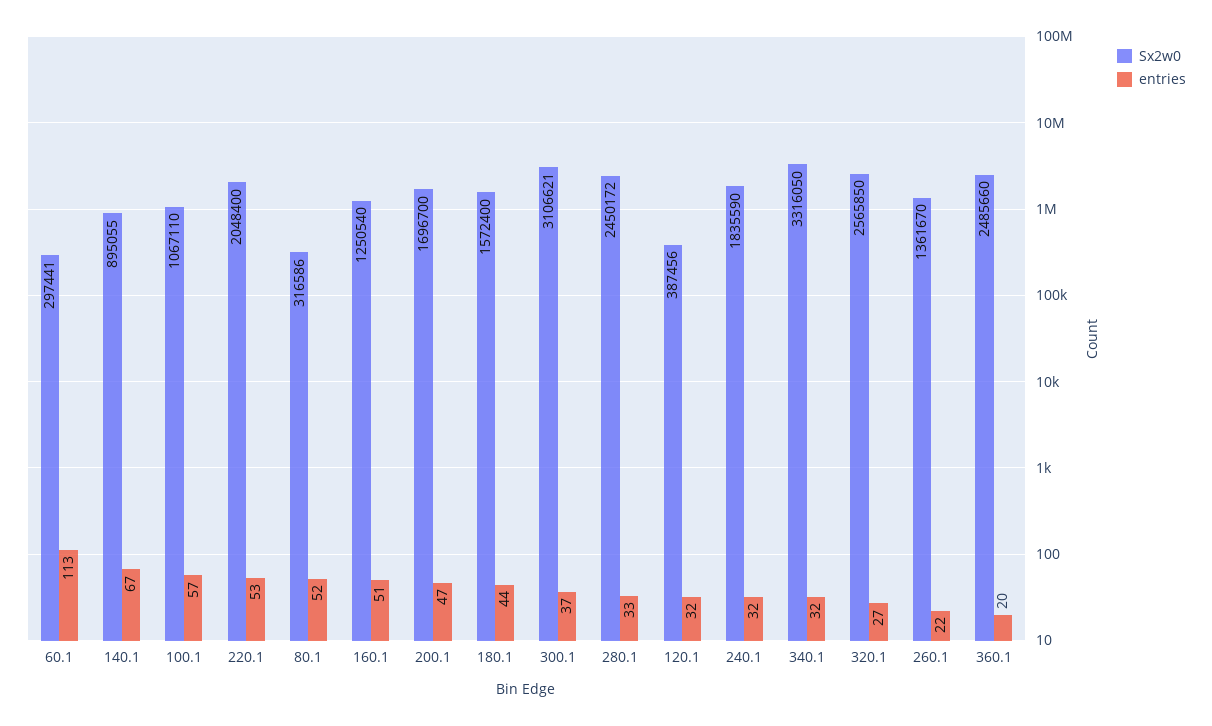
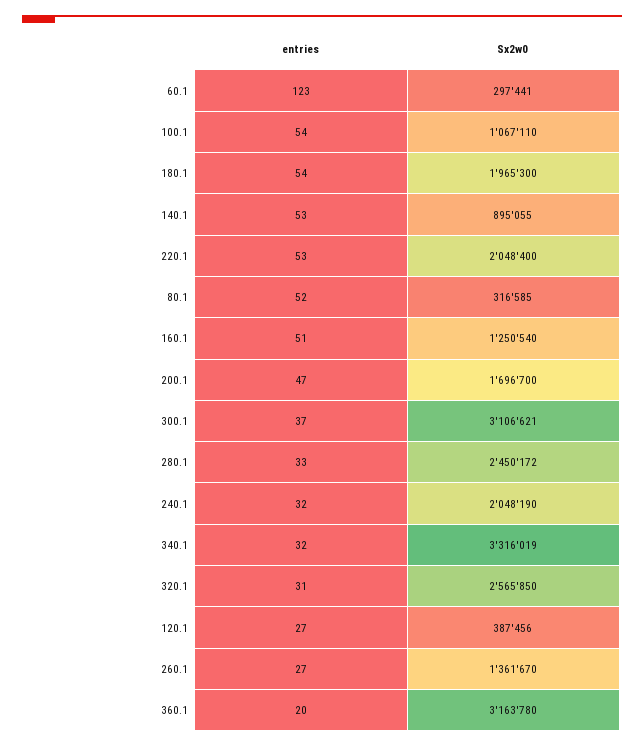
entries, 60.1: 113 -> 123
entries, 140.1: 67 -> 53
entries, 100.1: 57 -> 54
Sx2w0, 80.1: 316586 -> 316585
Sx2w0, 180.1: 1572400 -> 1965300
entries, 180.1: 44 -> 54
entries, 120.1: 32 -> 27
Sx2w0, 240.1: 1835590 -> 2048190
Sx2w0, 340.1: 3316050 -> 3316019
entries, 320.1: 27 -> 31
entries, 260.1: 22 -> 27
Sx2w0, 360.1: 2485660 -> 3163780

